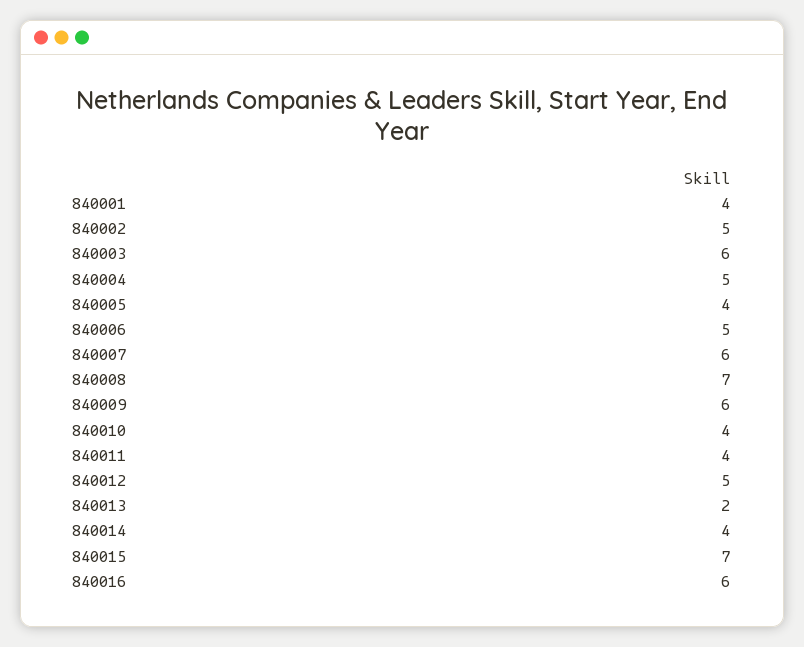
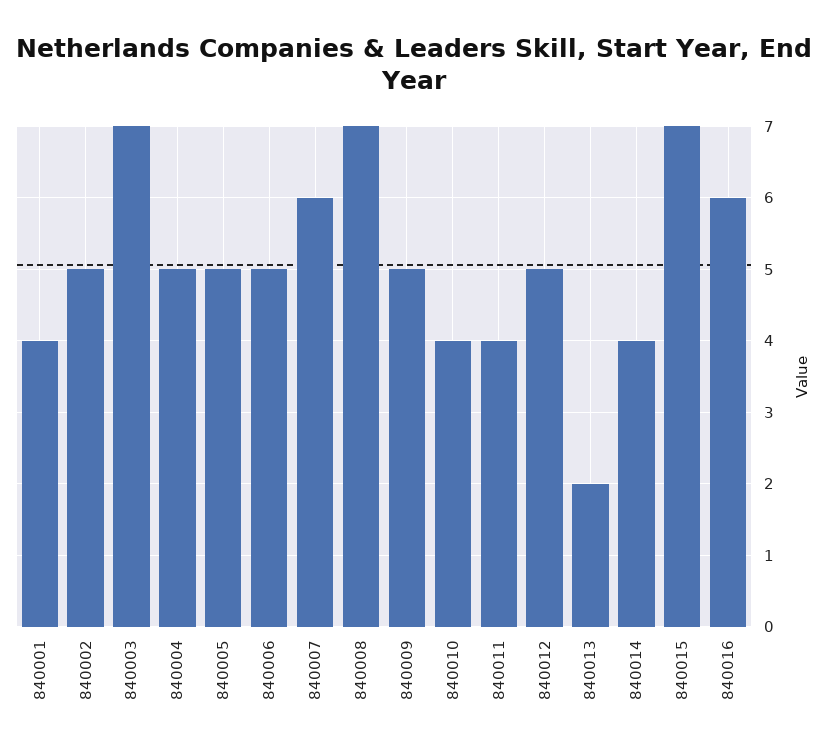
840003: 6 -> 7
840005: 4 -> 5
840009: 6 -> 5

